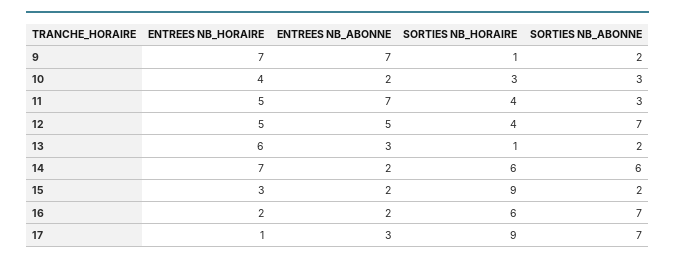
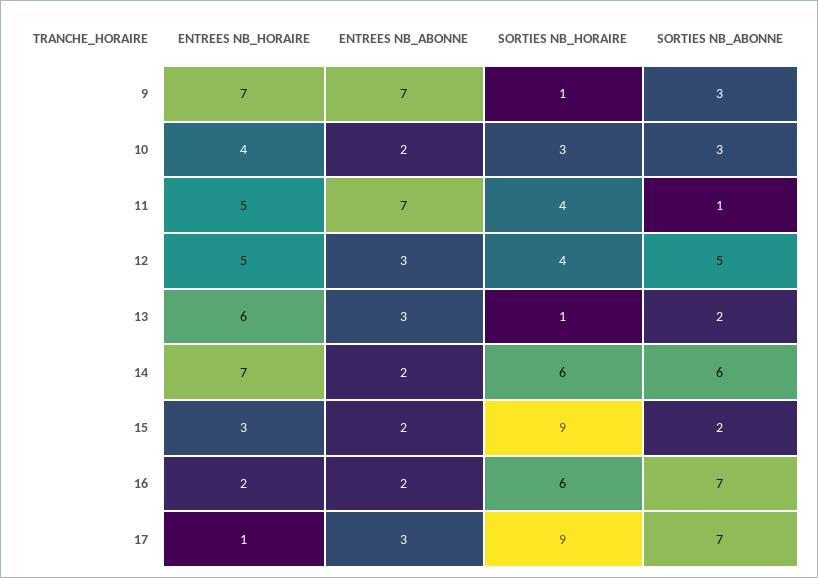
SORTIES NB_ABONNE, 9: 2 -> 3
SORTIES NB_ABONNE, 11: 3 -> 1
ENTREES NB_ABONNE, 12: 5 -> 3
SORTIES NB_ABONNE, 12: 7 -> 5

